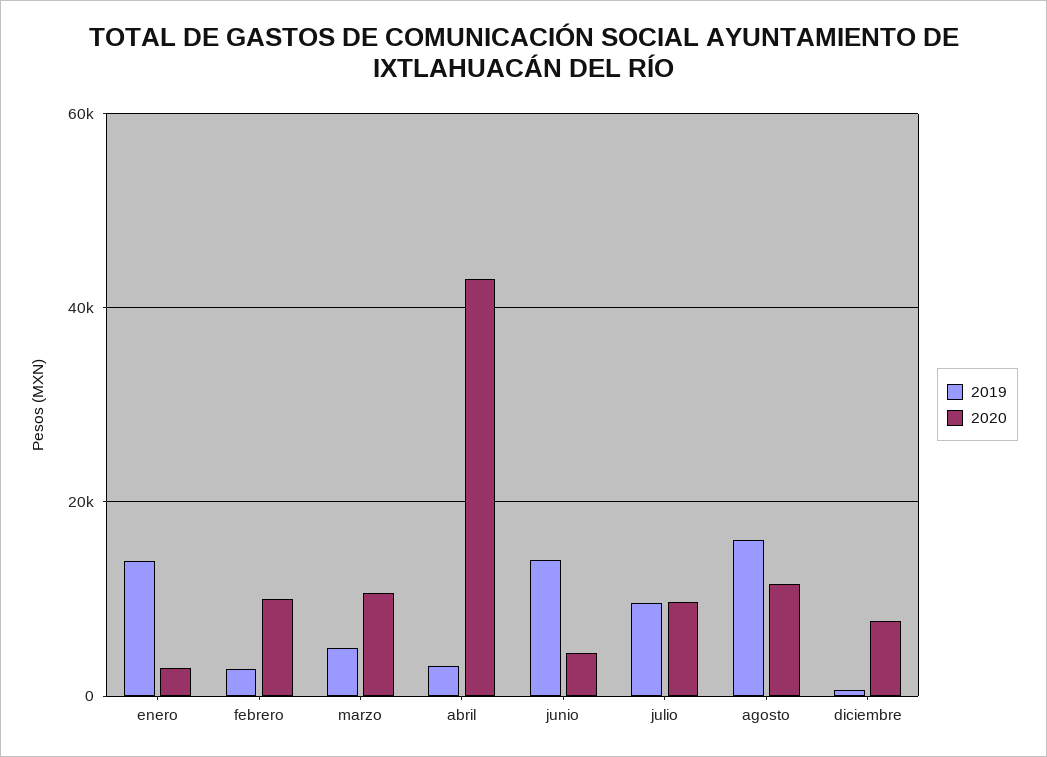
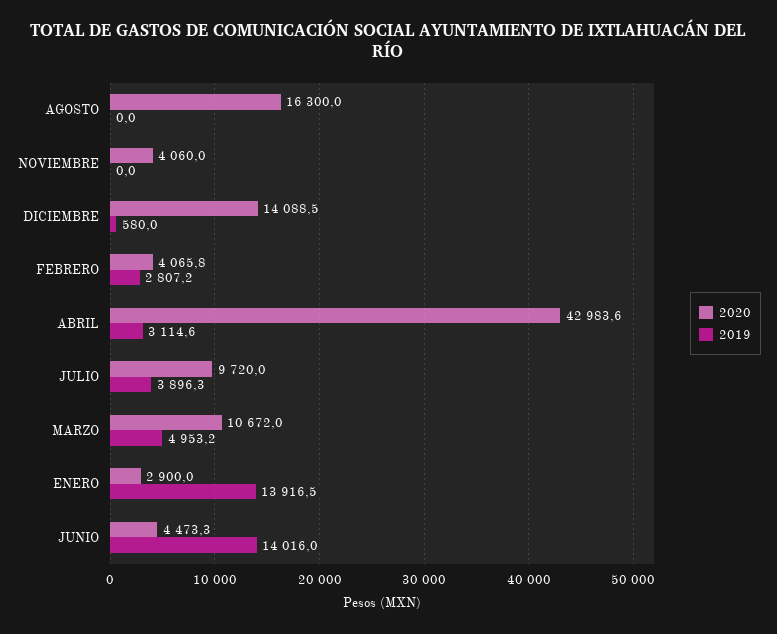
2020, febrero: 10000 -> 4065.8
2019, julio: 10000 -> 3896.3
2019, agosto: 16000 -> 0
2020, agosto: 12000 -> 16300
2020, diciembre: 8000 -> 14088.5
2020, NOVIEMBRE: none -> 4060
2019, NOVIEMBRE: none -> 0

